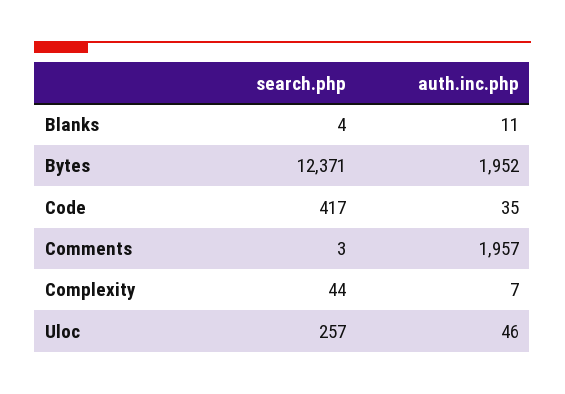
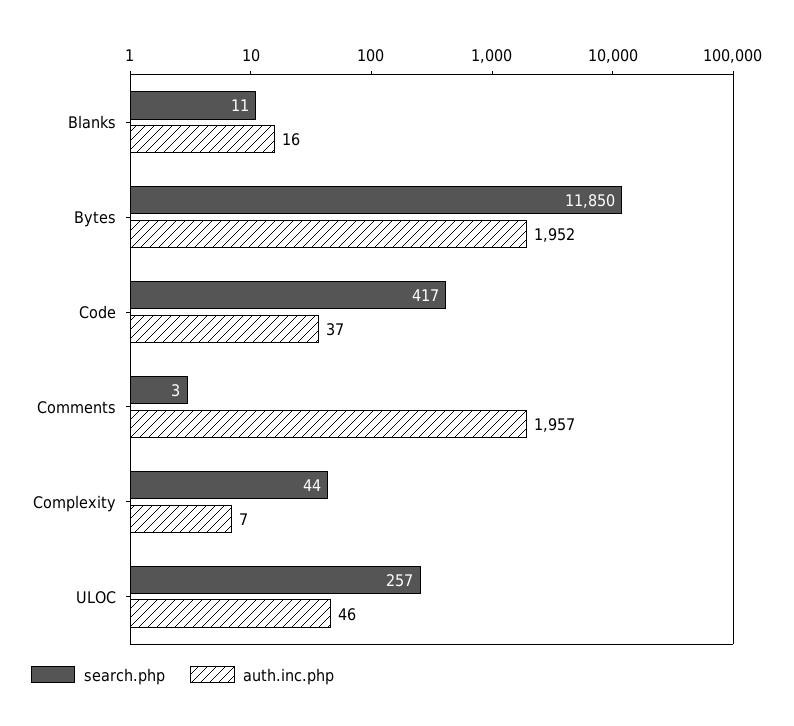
search.php, Blanks: 4 -> 11
auth.inc.php, Blanks: 11 -> 16
search.php, Bytes: 12371 -> 11850
auth.inc.php, Code: 35 -> 37

